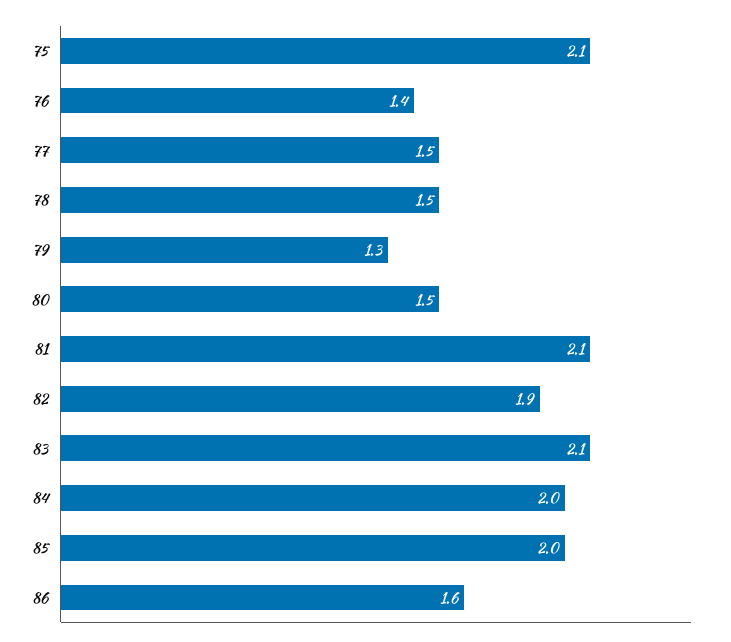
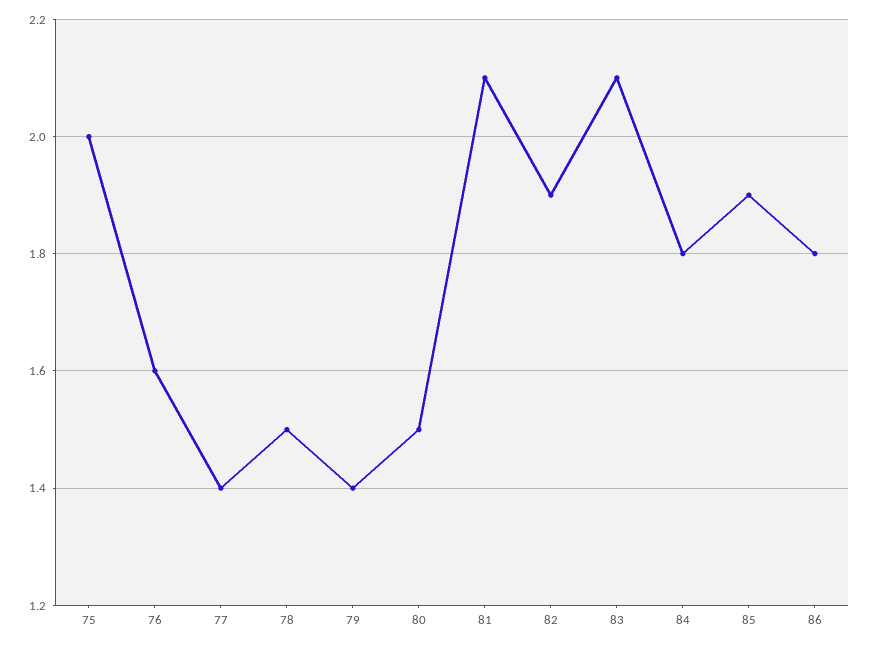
75: 2.1 -> 2
76: 1.4 -> 1.6
77: 1.5 -> 1.4
79: 1.3 -> 1.4
84: 2 -> 1.8
85: 2 -> 1.9
86: 1.6 -> 1.8

